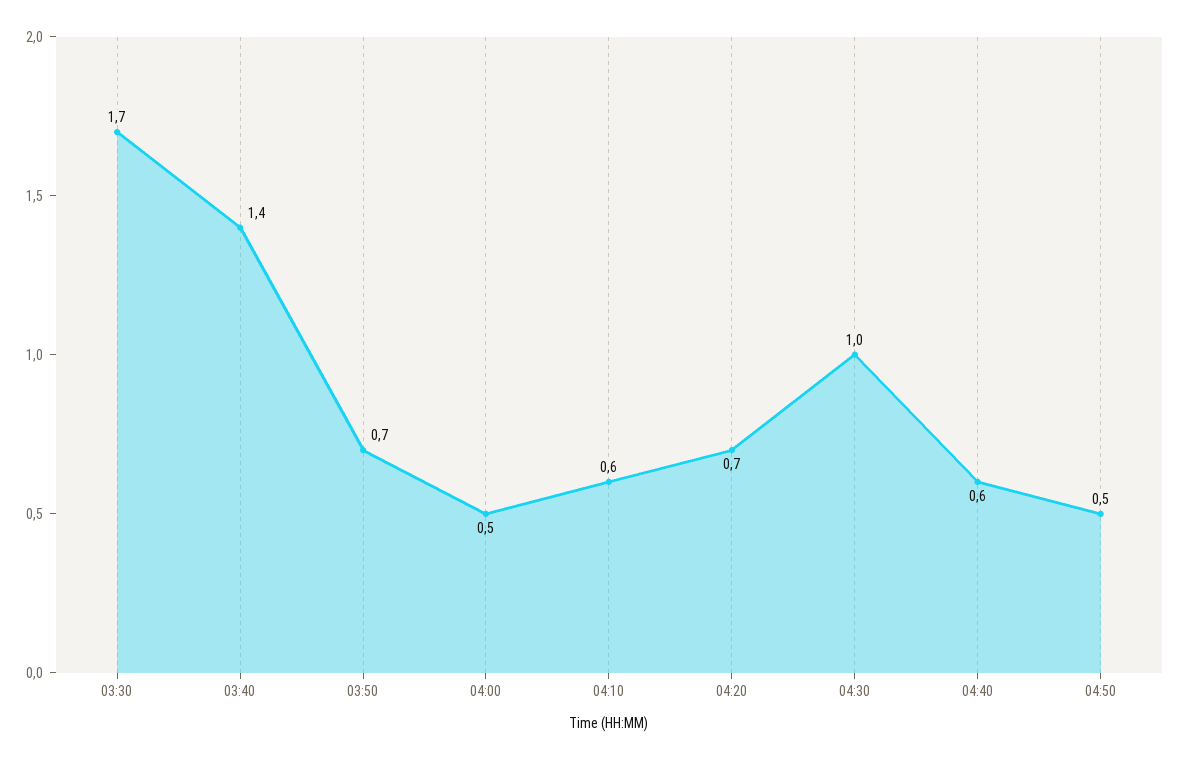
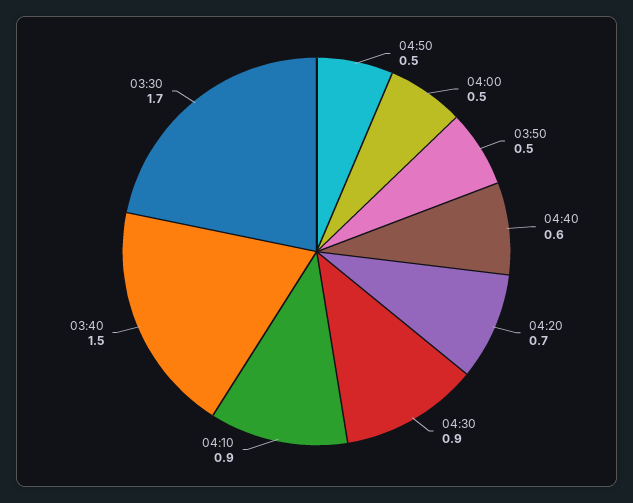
03:40: 1.4 -> 1.5
03:50: 0.7 -> 0.5
04:10: 0.6 -> 0.9
04:30: 1 -> 0.9

